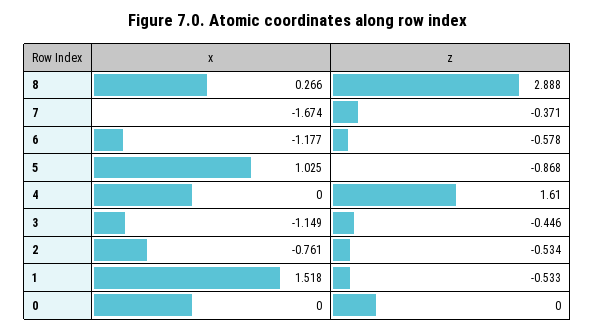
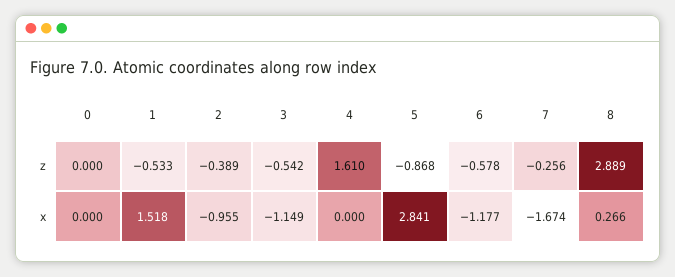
z, 8: 2.888 -> 2.889
z, 7: -0.371 -> -0.256
x, 5: 1.025 -> 2.841
z, 3: -0.446 -> -0.542
x, 2: -0.761 -> -0.955
z, 2: -0.534 -> -0.389

